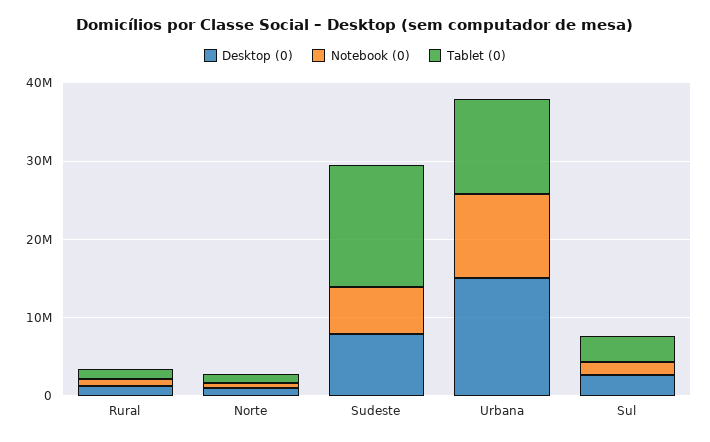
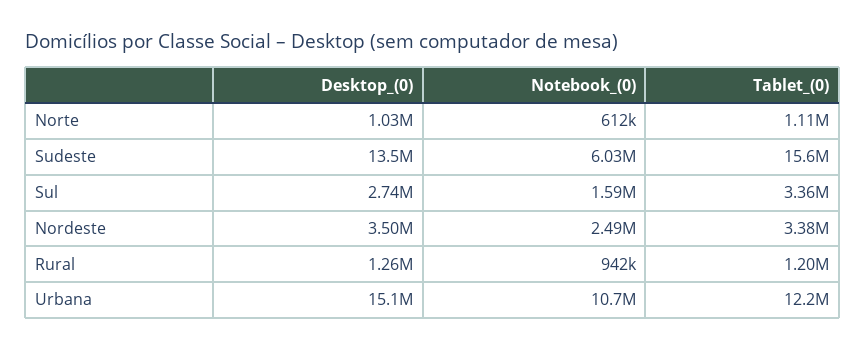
Desktop (0), Sudeste: 8000000 -> 13500000
Desktop (0), Nordeste: none -> 3500000
Notebook (0), Nordeste: none -> 2490000
Tablet (0), Nordeste: none -> 3380000

